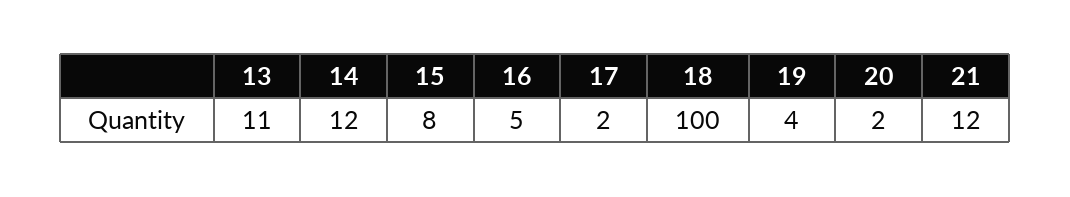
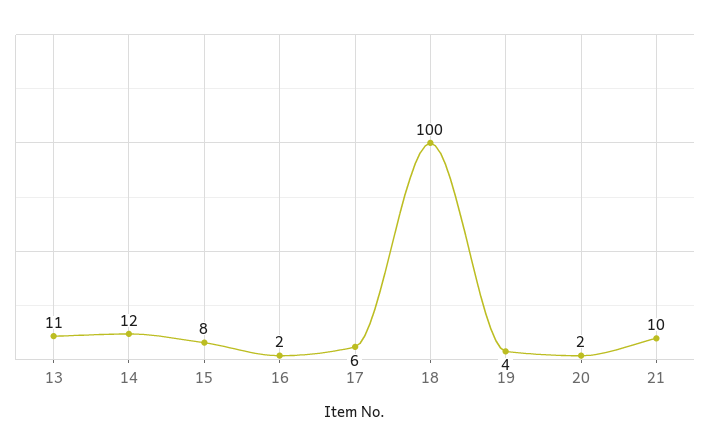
16: 5 -> 2
17: 2 -> 6
21: 12 -> 10

